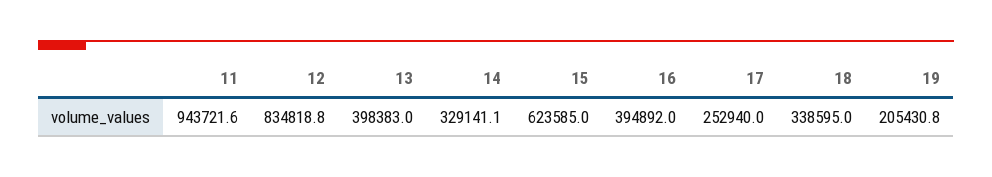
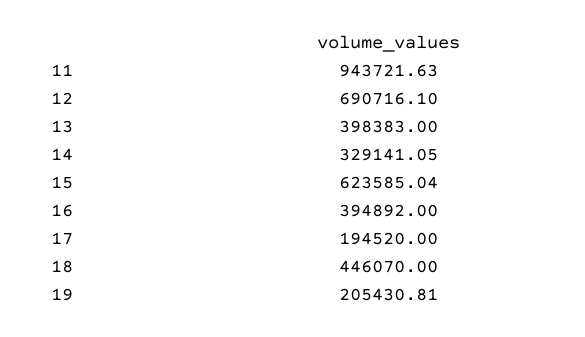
12: 834818.8 -> 690716.1
17: 252940 -> 194520
18: 338595 -> 446070

